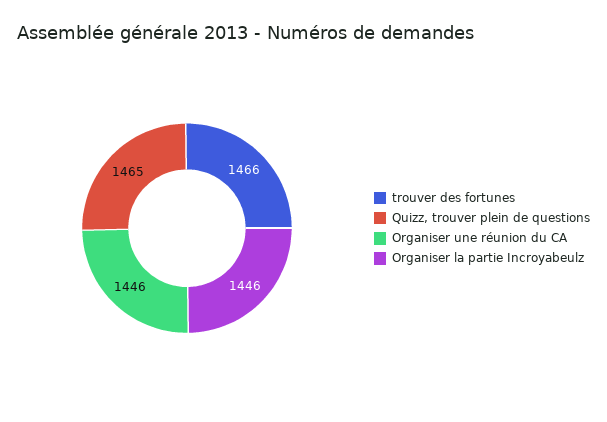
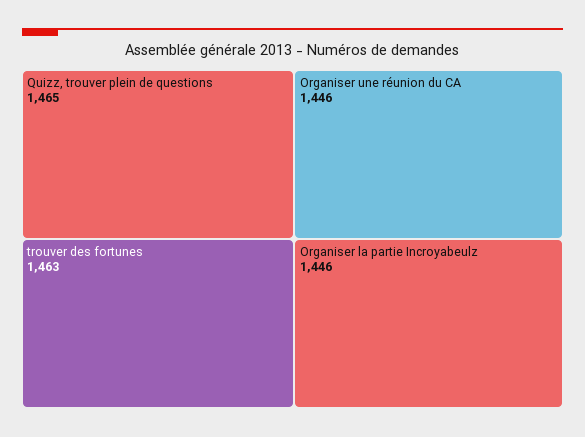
trouver des fortunes: 1466 -> 1463

